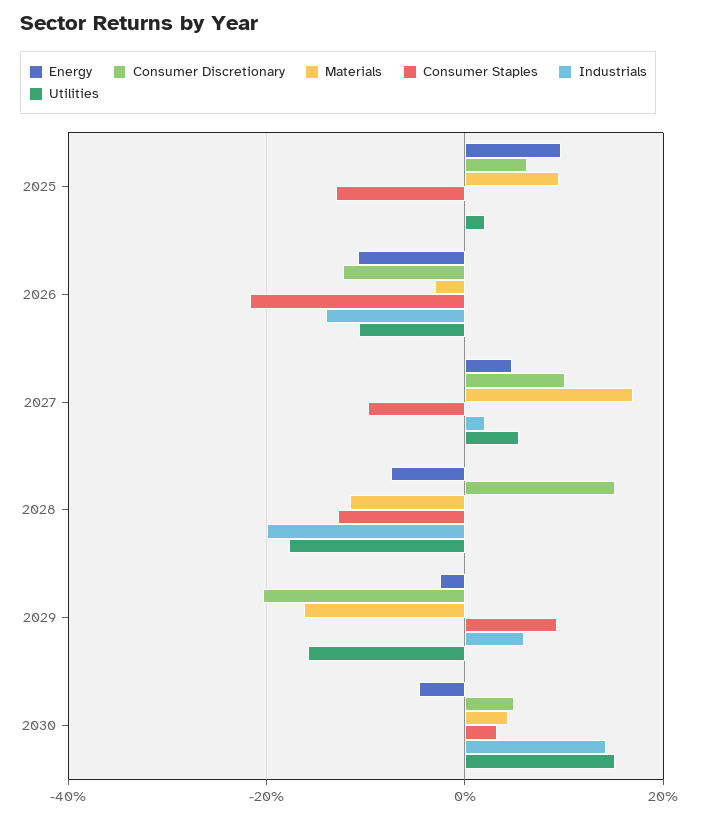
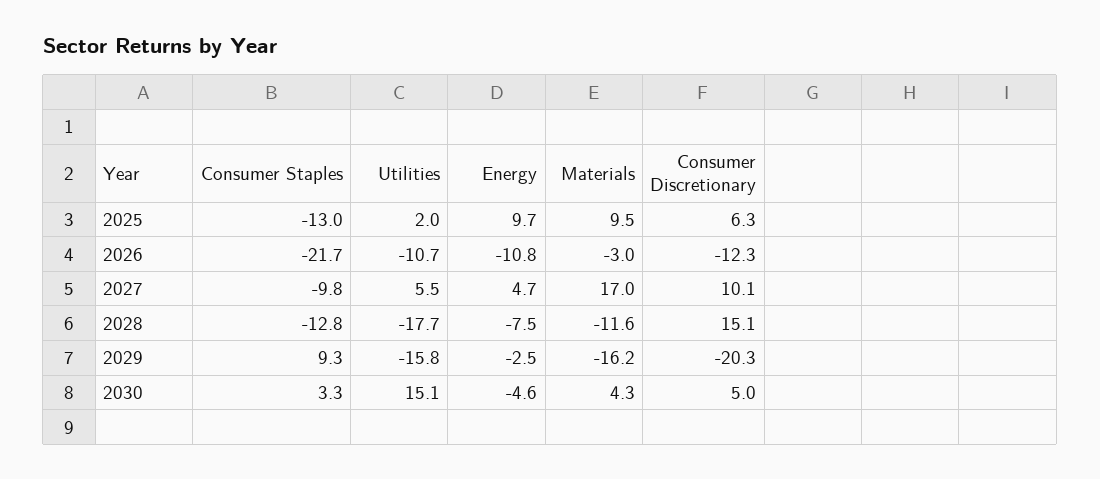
Industrials, 2025: 0 -> none
Industrials, 2026: -14 -> none
Industrials, 2027: 2 -> none
Industrials, 2028: -20 -> none
Industrials, 2029: 6 -> none
Industrials, 2030: 14 -> none

